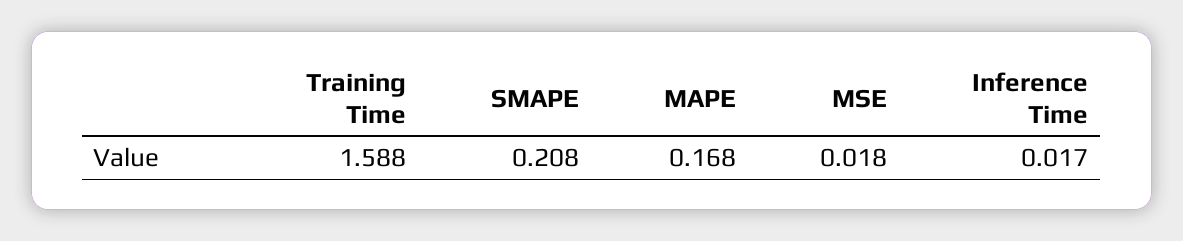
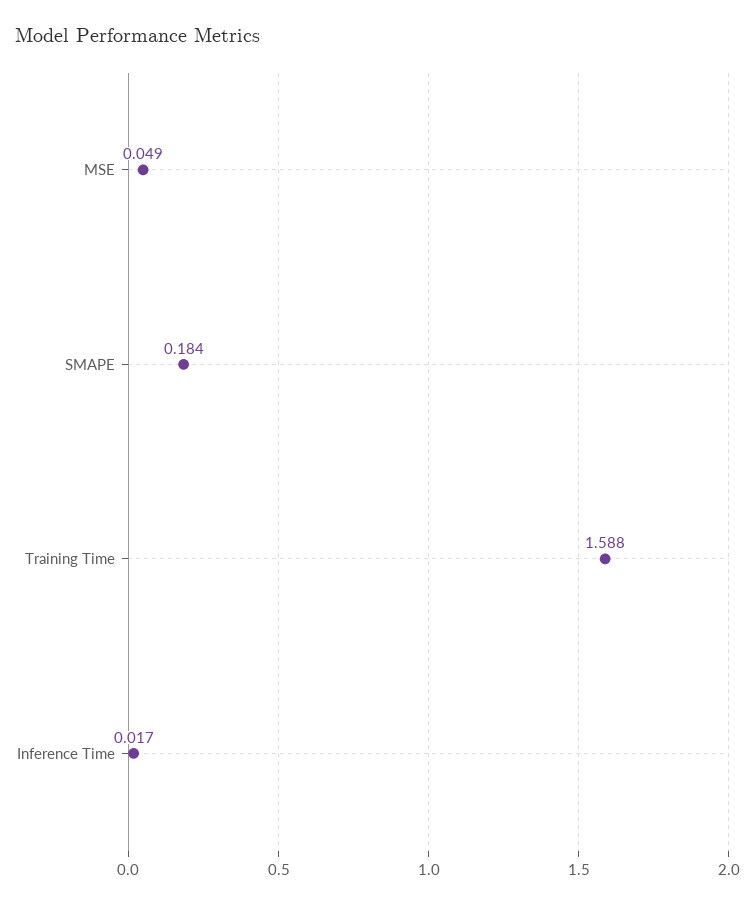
SMAPE: 0.208 -> 0.184
MAPE: 0.168 -> none
MSE: 0.018 -> 0.049

